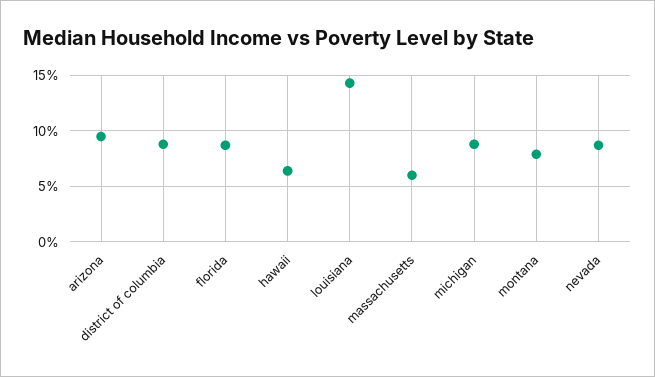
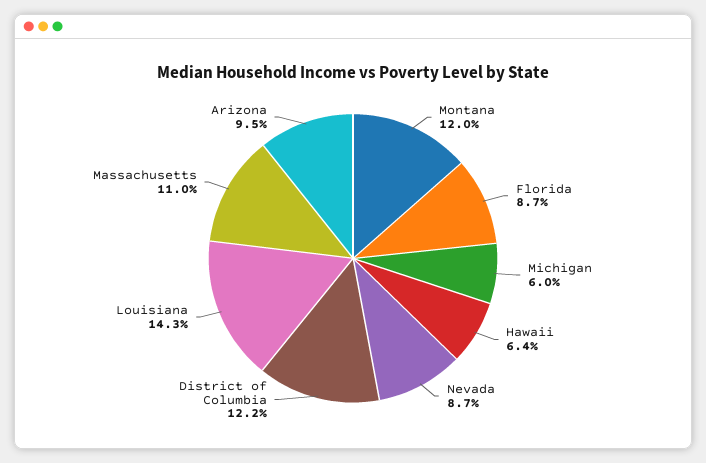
district of columbia: 9 -> 12.2
massachusetts: 6 -> 11
michigan: 9 -> 6
montana: 8 -> 12

